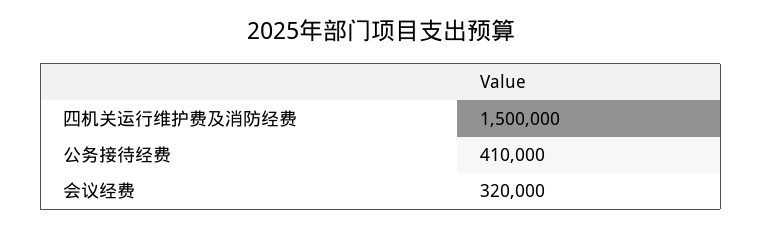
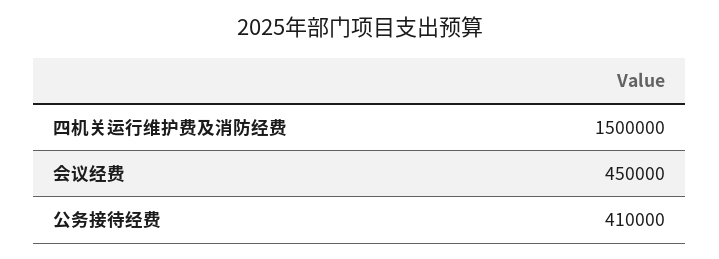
会议经费: 320000 -> 450000

